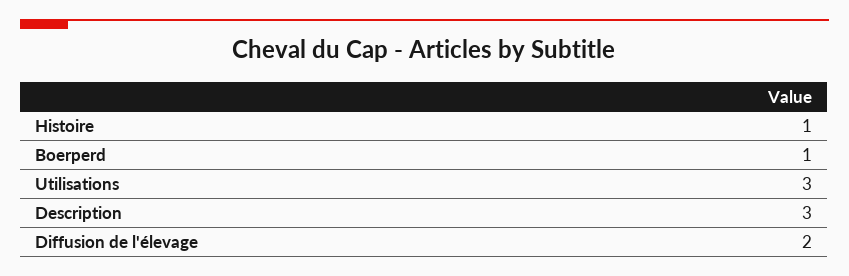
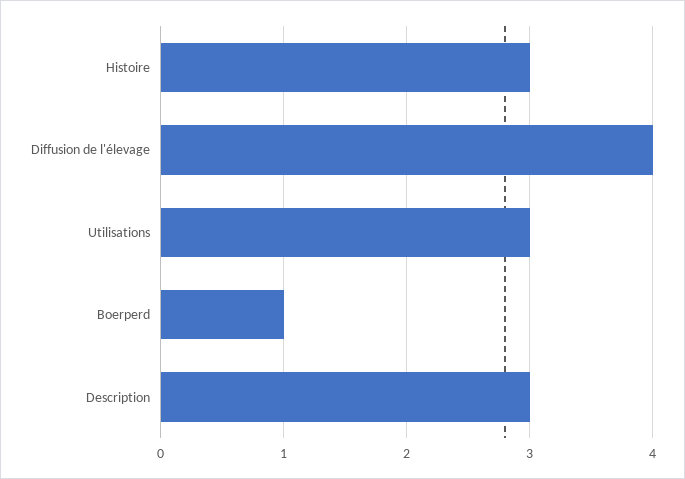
Histoire: 1 -> 3
Diffusion de l'élevage: 2 -> 4

